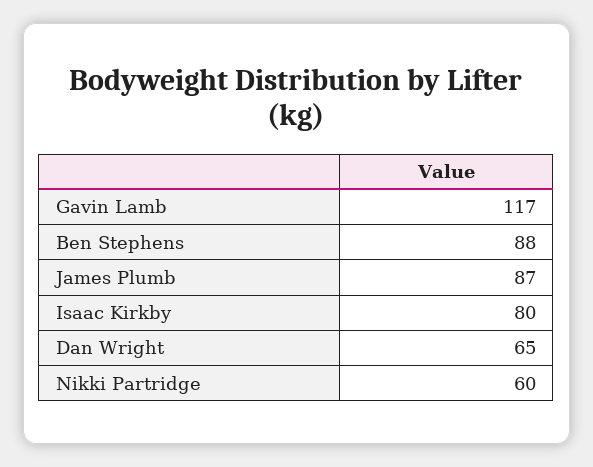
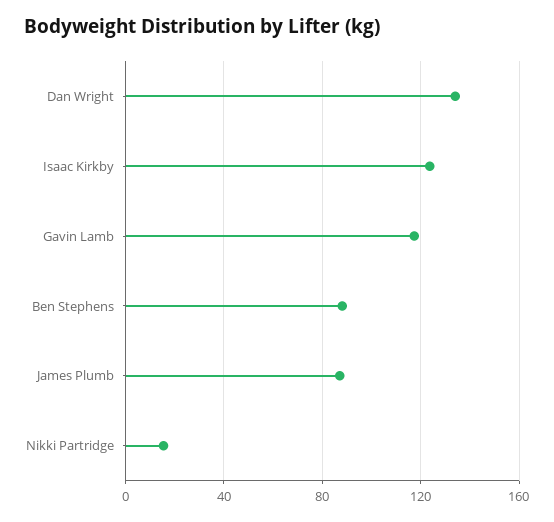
Isaac Kirkby: 80 -> 125
Dan Wright: 65 -> 135
Nikki Partridge: 60 -> 15

